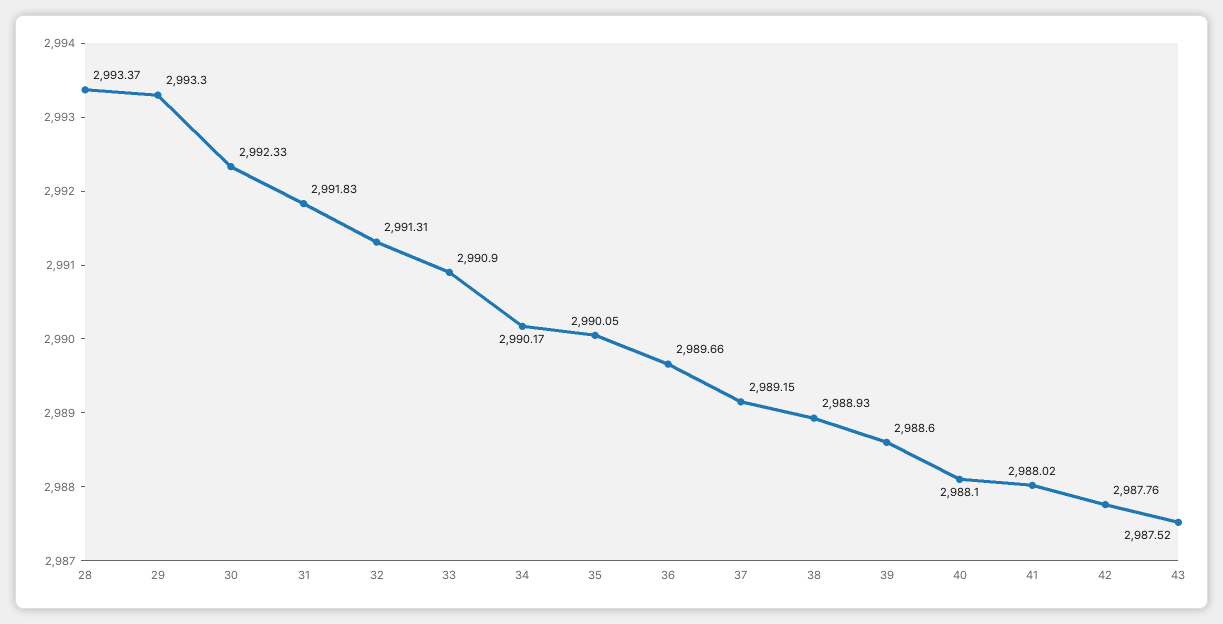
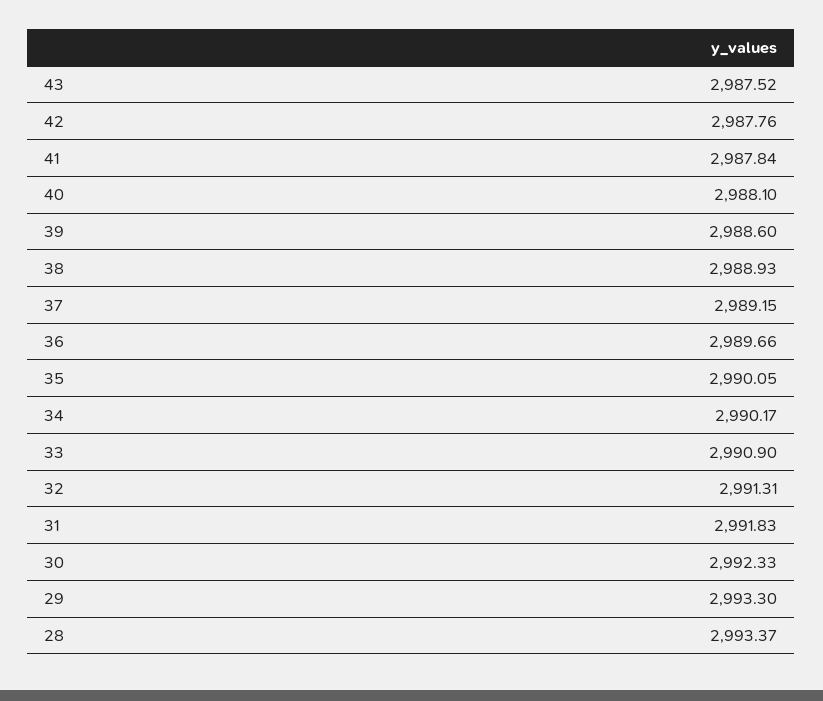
41: 2988.02 -> 2987.84

